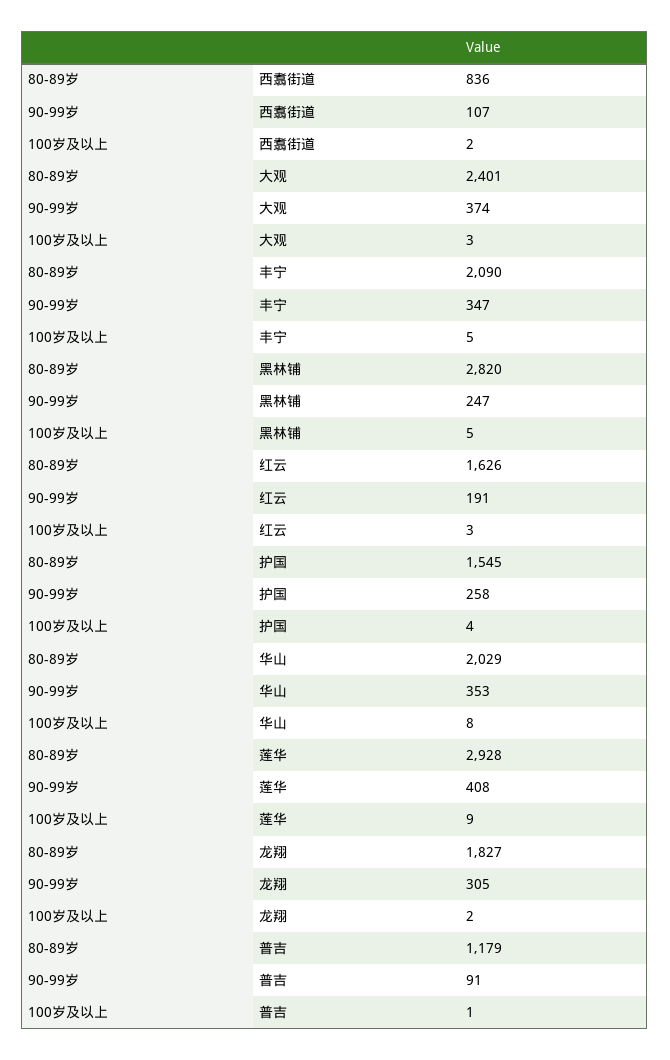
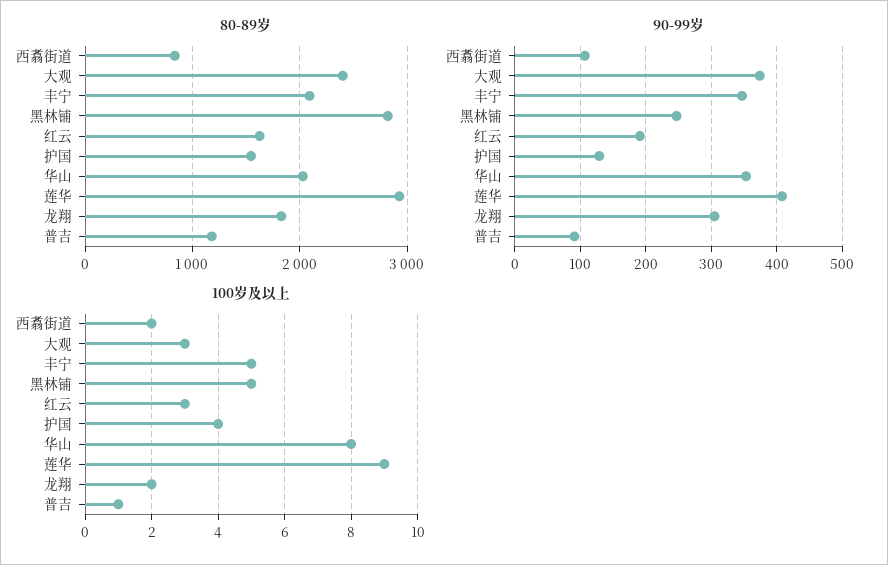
90-99岁, 护国: 258 -> 130

